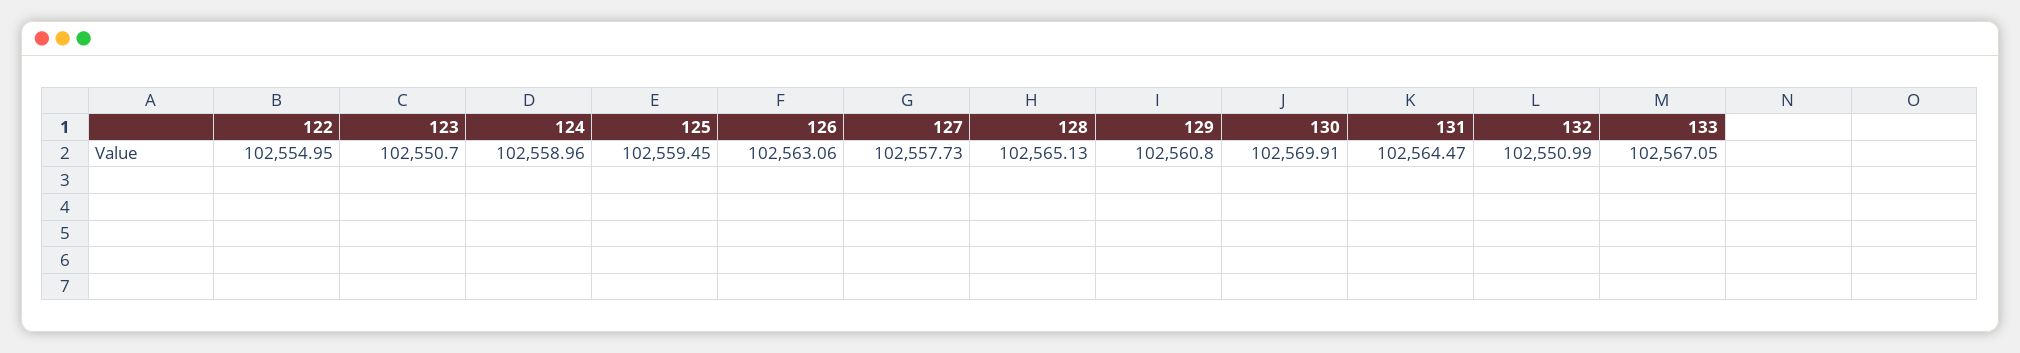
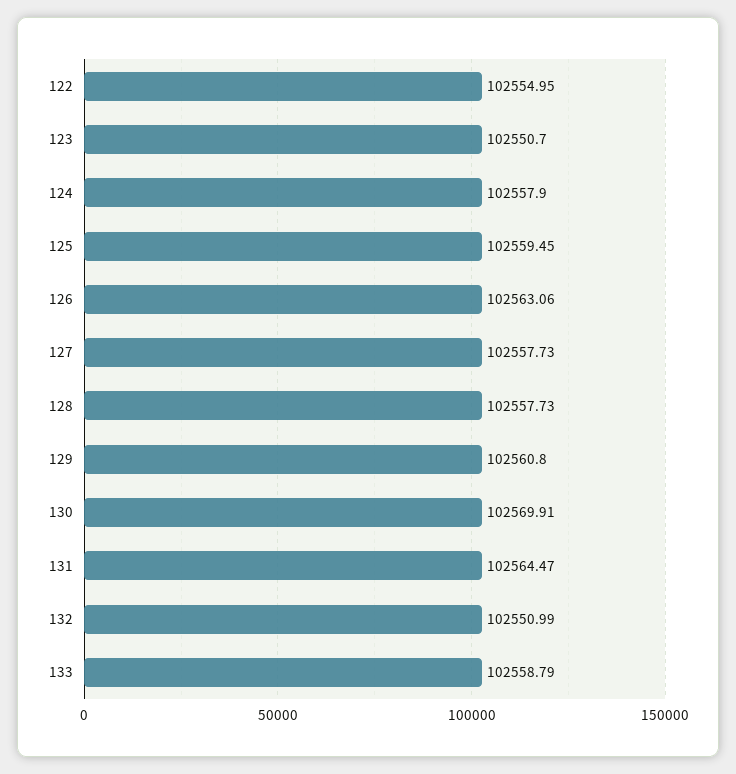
124: 102558.96 -> 102557.9
128: 102565.13 -> 102557.73
133: 102567.05 -> 102558.79

